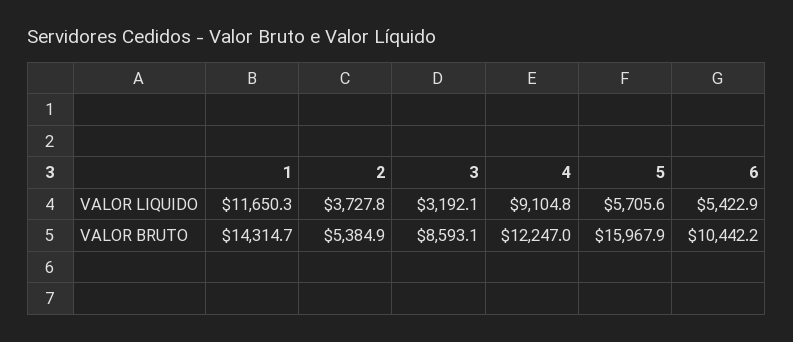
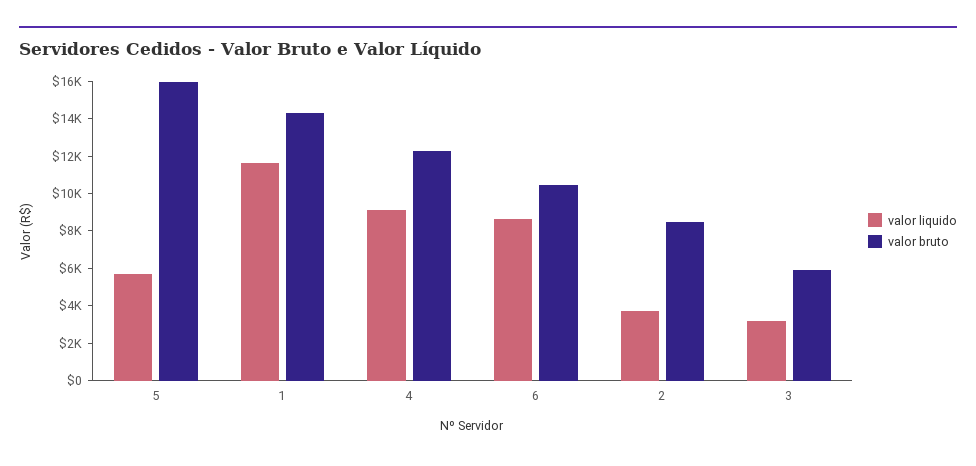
VALOR LIQUIDO, 6: 5422.9 -> 8500
VALOR BRUTO, 2: 5384.9 -> 8500
VALOR BRUTO, 3: 8593.1 -> 6000

